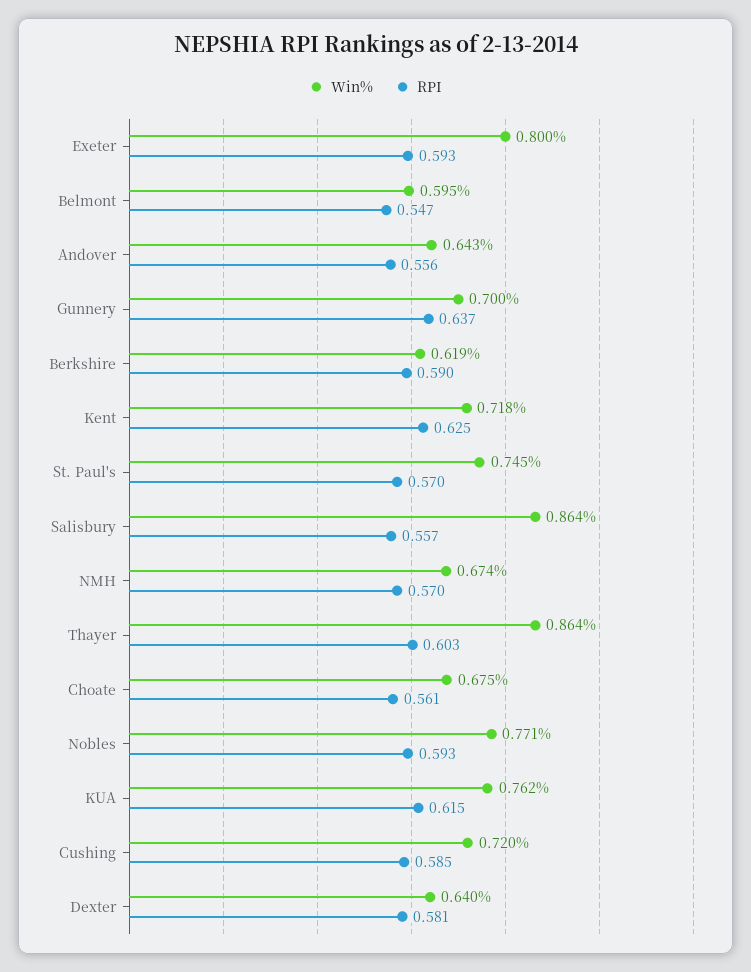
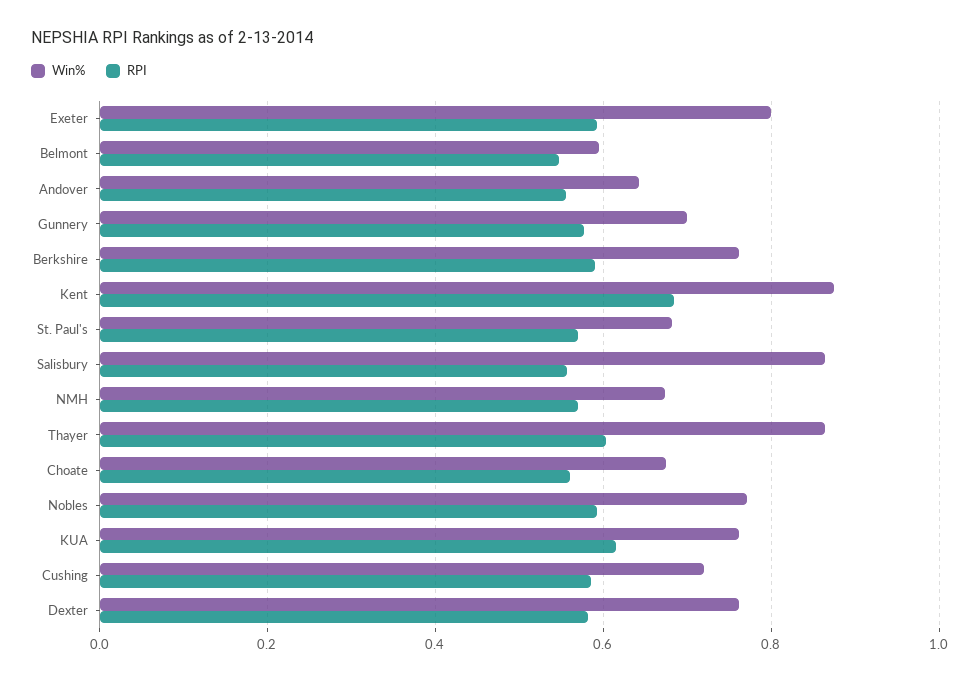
RPI, Gunnery: 0.637 -> 0.58
Win%, Berkshire: 0.619 -> 0.76
Win%, Kent: 0.718 -> 0.88
RPI, Kent: 0.625 -> 0.68
Win%, St. Paul's: 0.745 -> 0.68
Win%, Dexter: 0.64 -> 0.76

